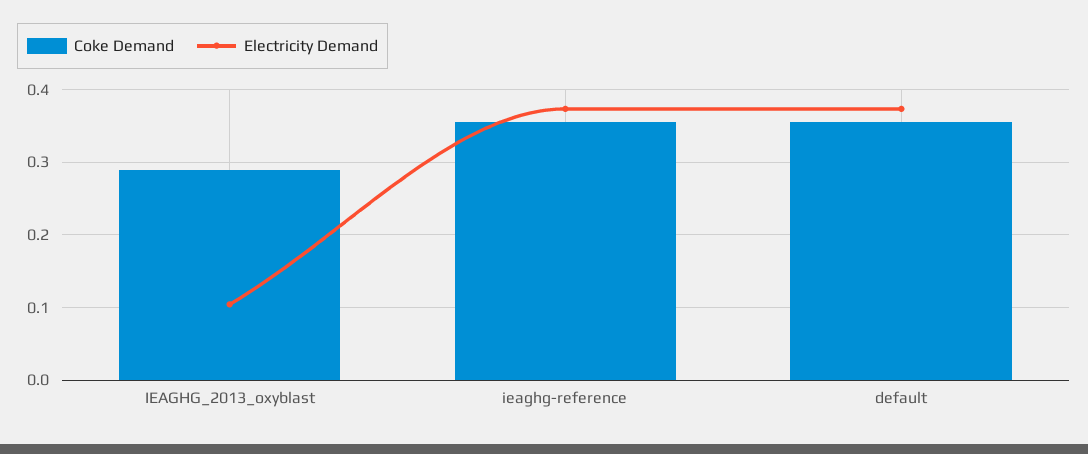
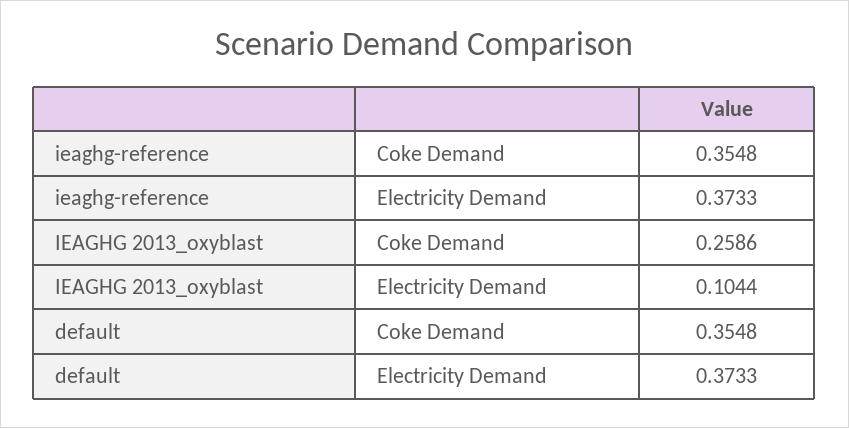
Coke Demand, IEAGHG_2013_oxyblast: 0.29 -> 0.2586

